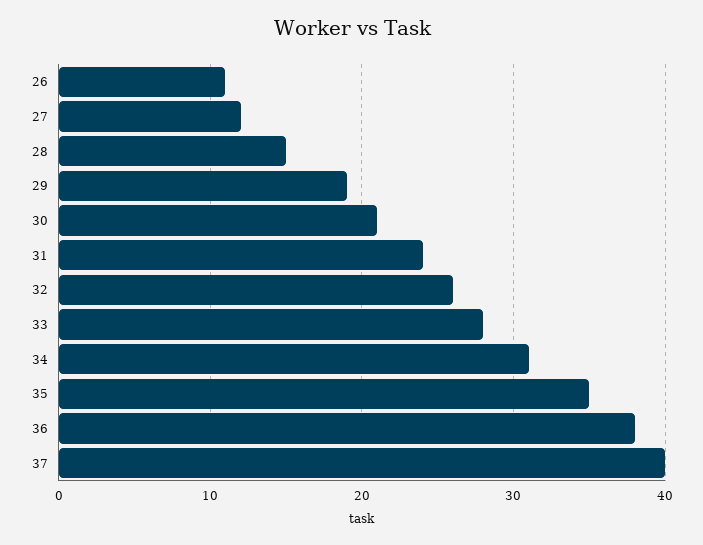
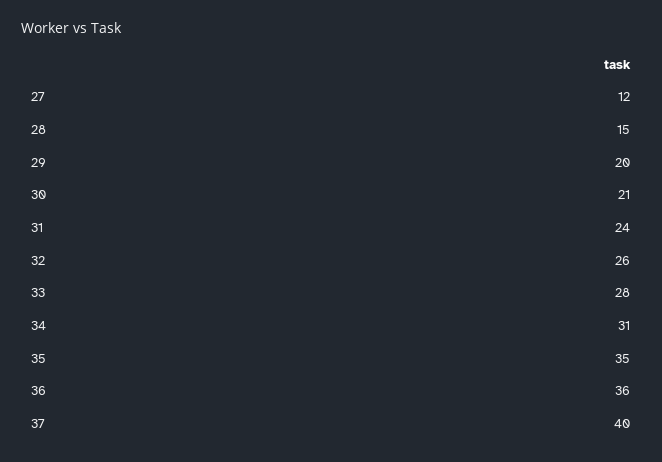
26: 11 -> none
29: 19 -> 20
36: 38 -> 36

